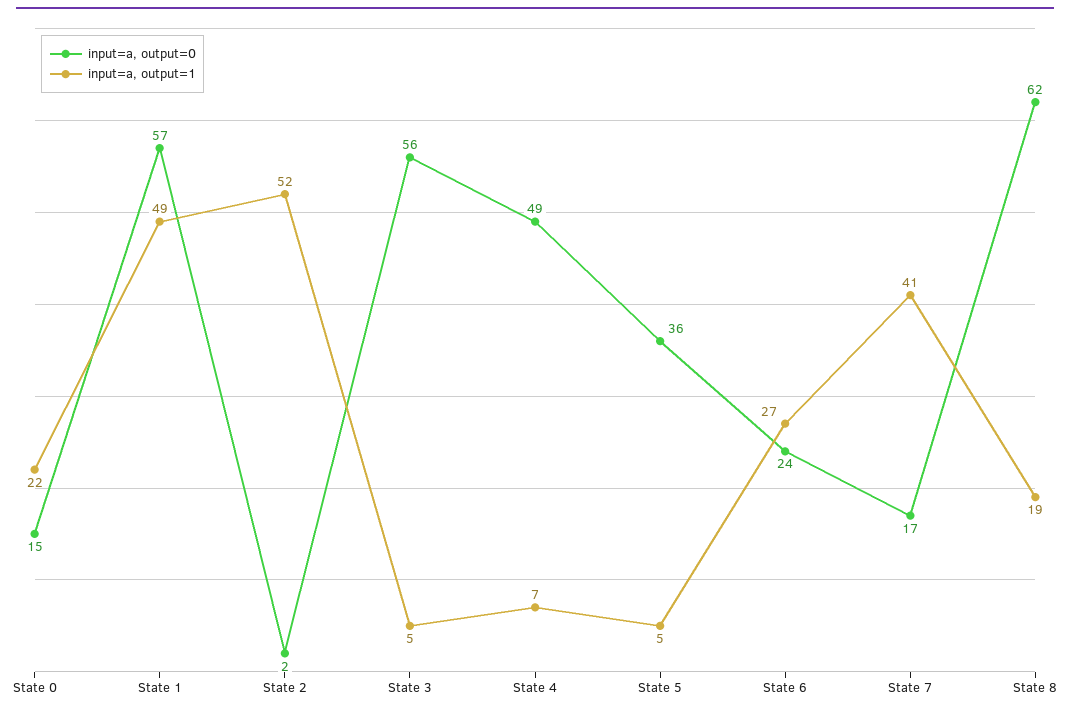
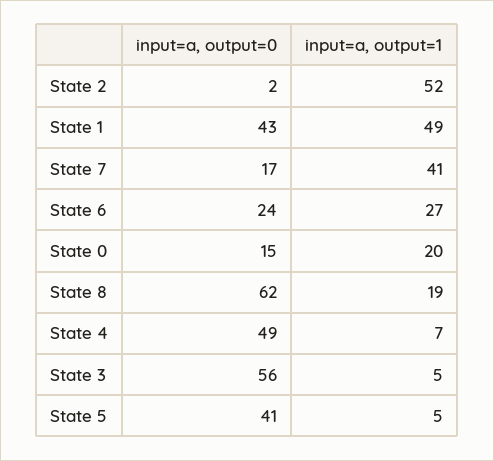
input=a, output=1, State 0: 22 -> 20
input=a, output=0, State 1: 57 -> 43
input=a, output=0, State 5: 36 -> 41

